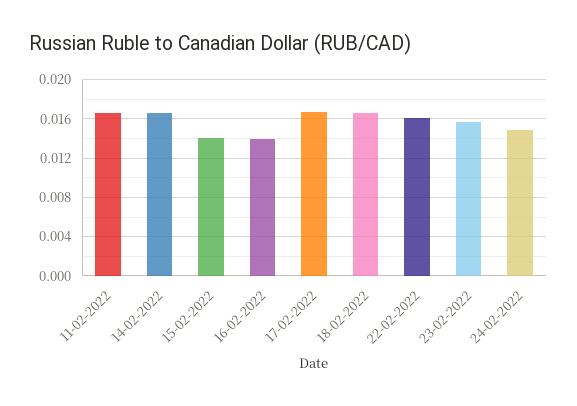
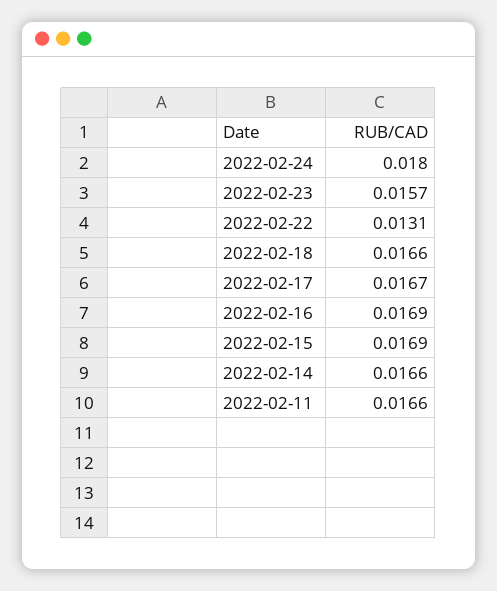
15-02-2022: 0.014 -> 0.0169
16-02-2022: 0.014 -> 0.0169
22-02-2022: 0.016 -> 0.0131
24-02-2022: 0.015 -> 0.018

